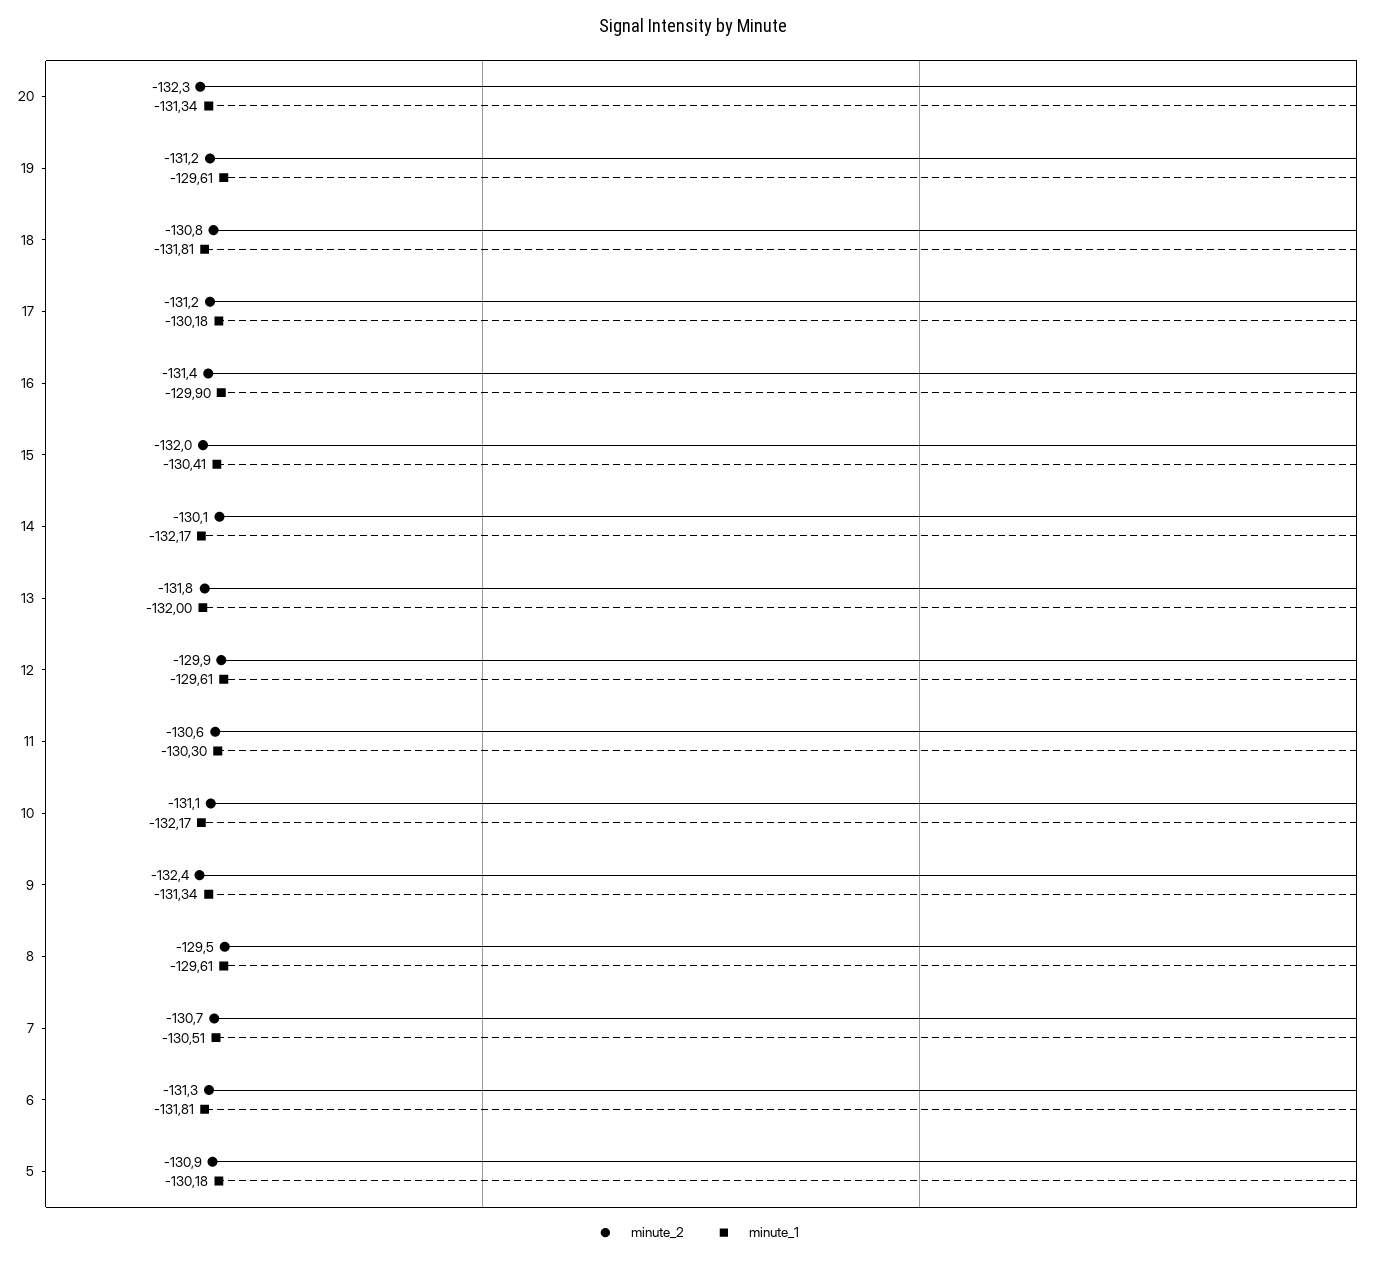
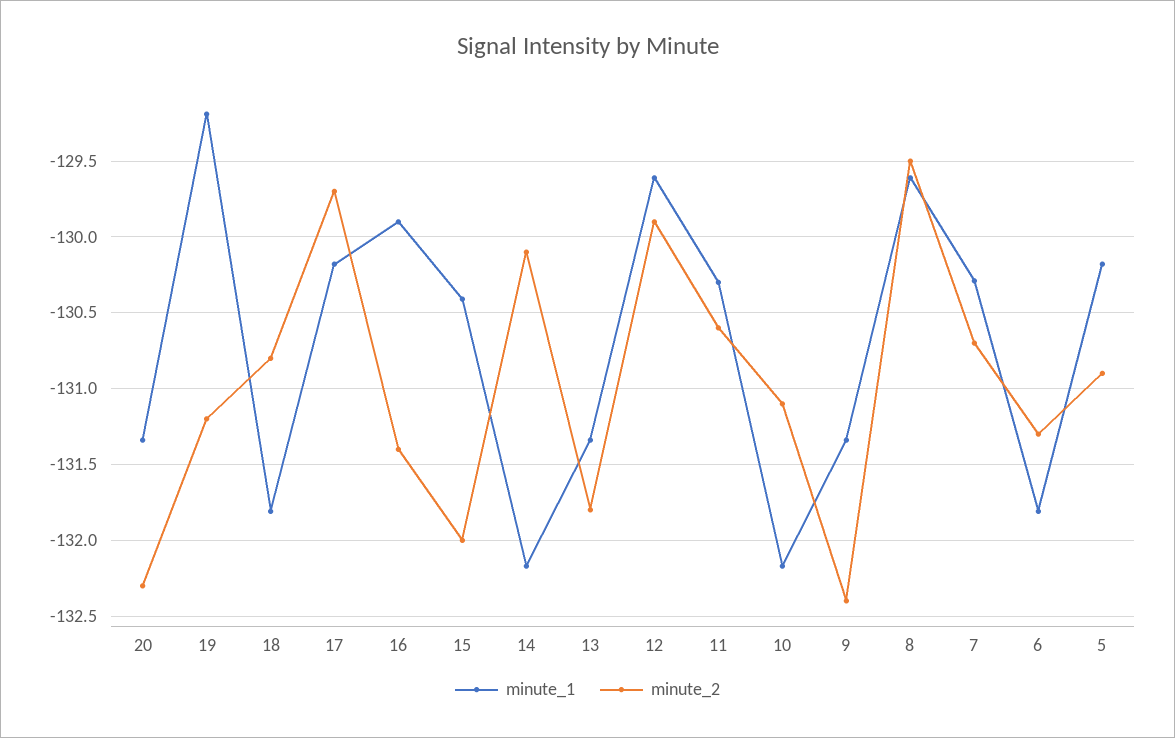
minute_1, 19: -129.61 -> -129.2
minute_2, 17: -131.2 -> -129.7
minute_1, 13: -132 -> -131.35
minute_1, 7: -130.51 -> -130.3

